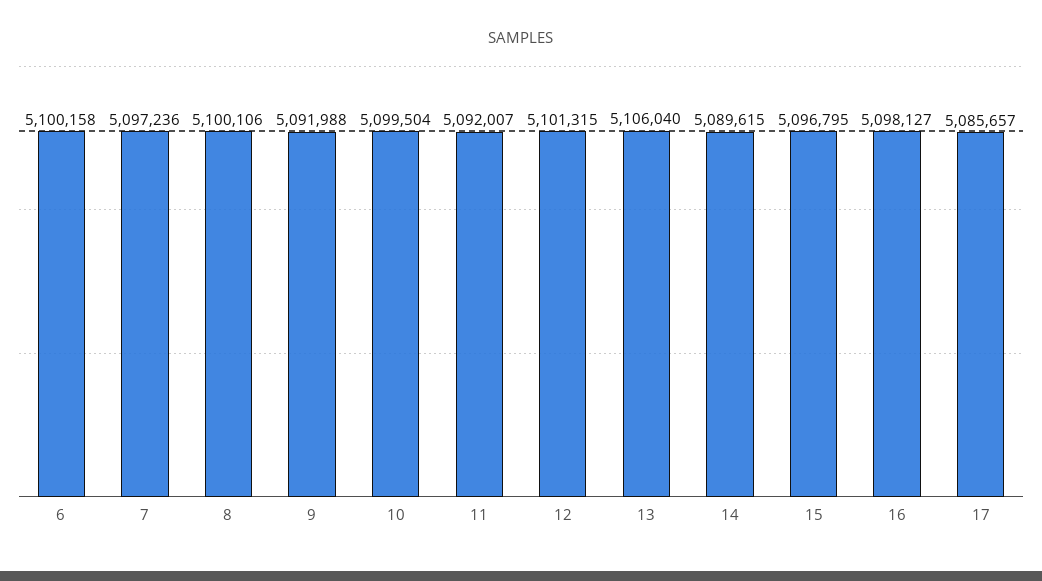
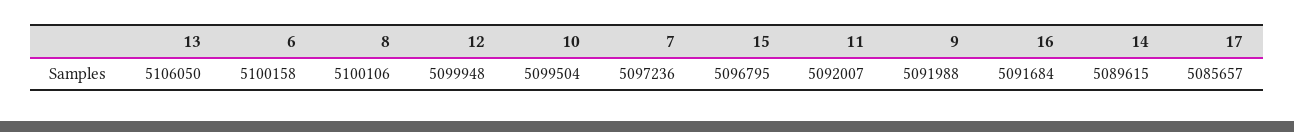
12: 5101315 -> 5099948
13: 5106040 -> 5106050
16: 5098127 -> 5091684

